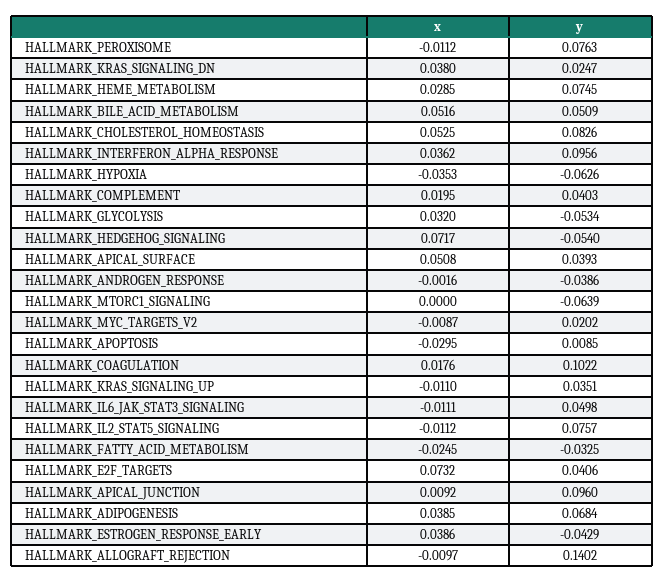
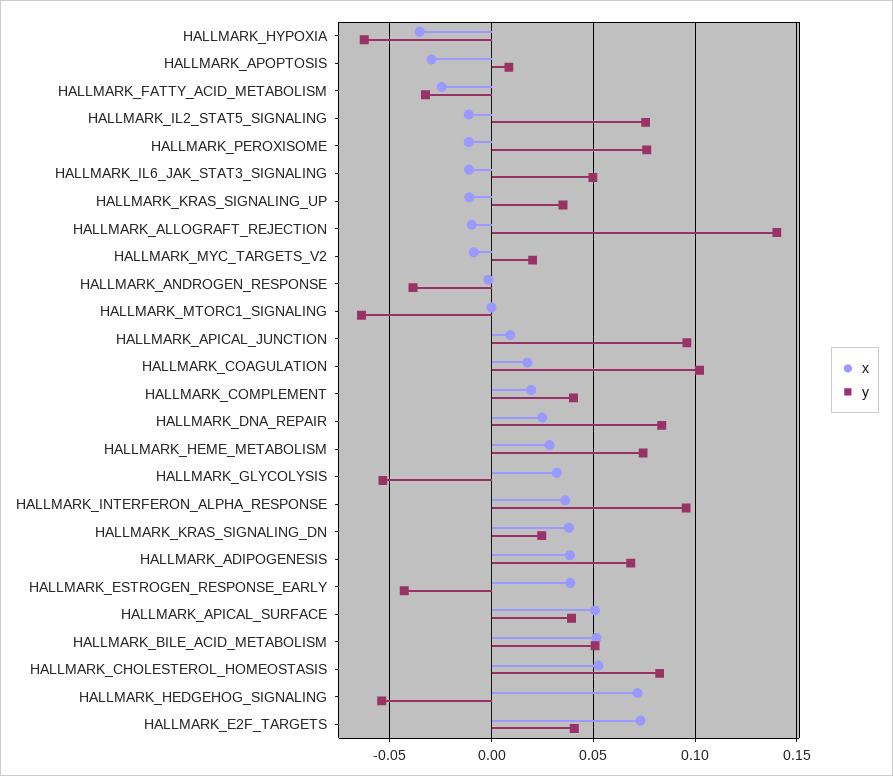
x, HALLMARK_DNA_REPAIR: none -> 0.025
y, HALLMARK_DNA_REPAIR: none -> 0.085

